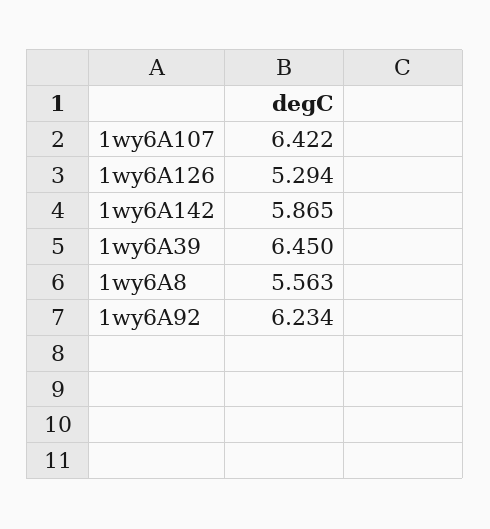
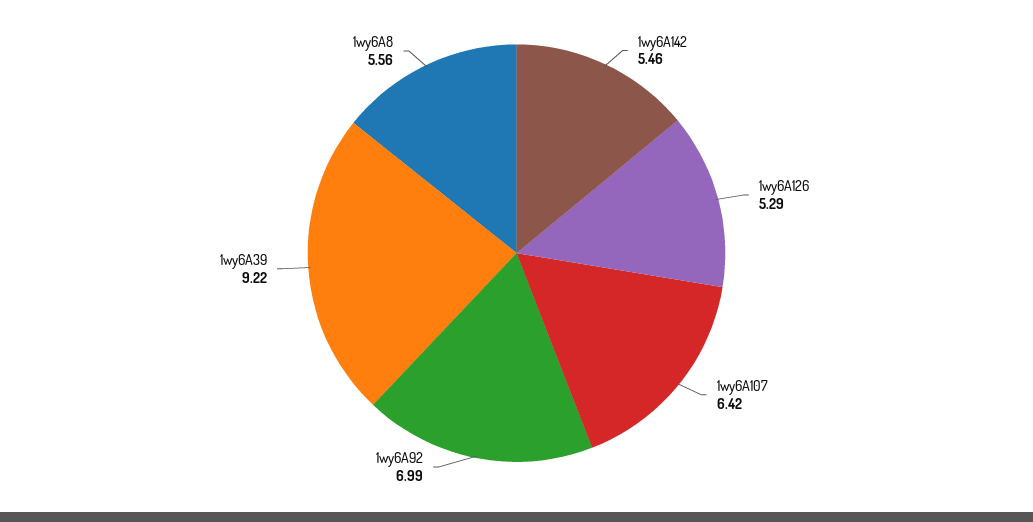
1wy6A142: 5.865 -> 5.46
1wy6A39: 6.45 -> 9.22
1wy6A92: 6.234 -> 6.99

